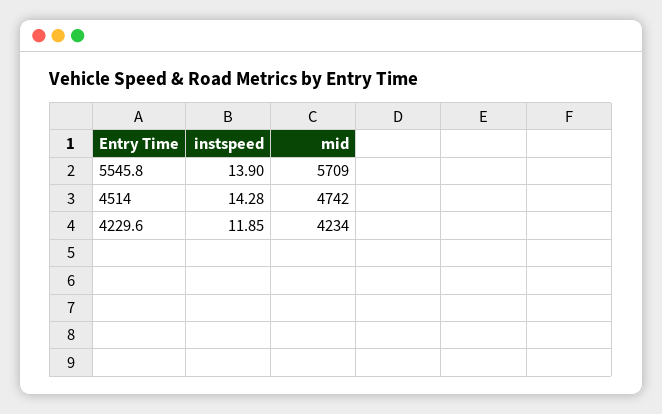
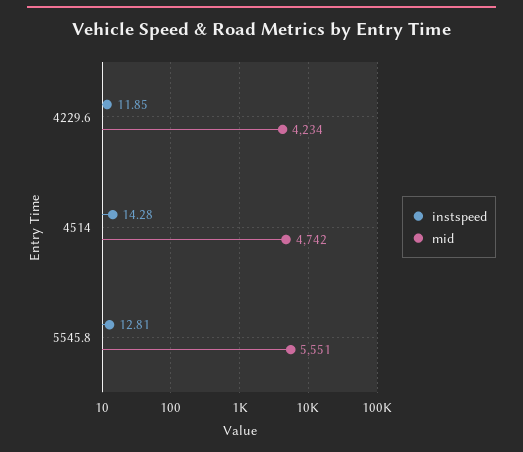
instspeed, 5545.8: 13.9 -> 12.81
mid, 5545.8: 5709 -> 5551

